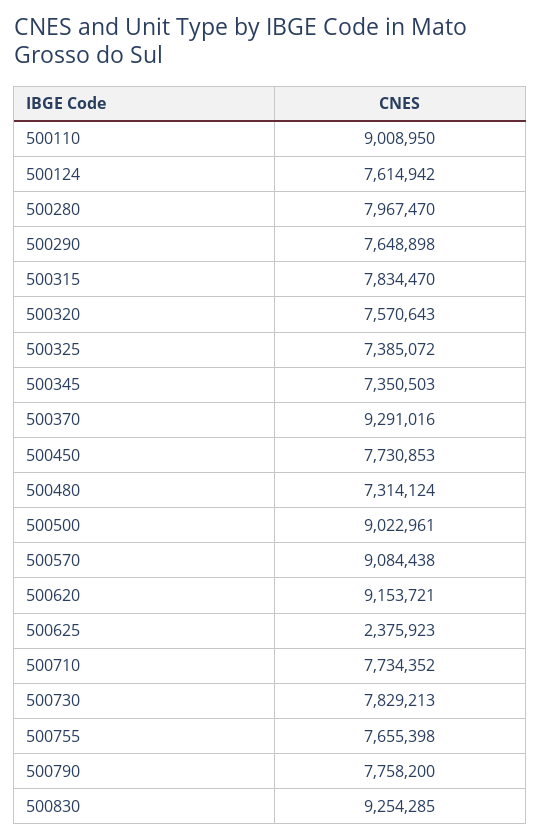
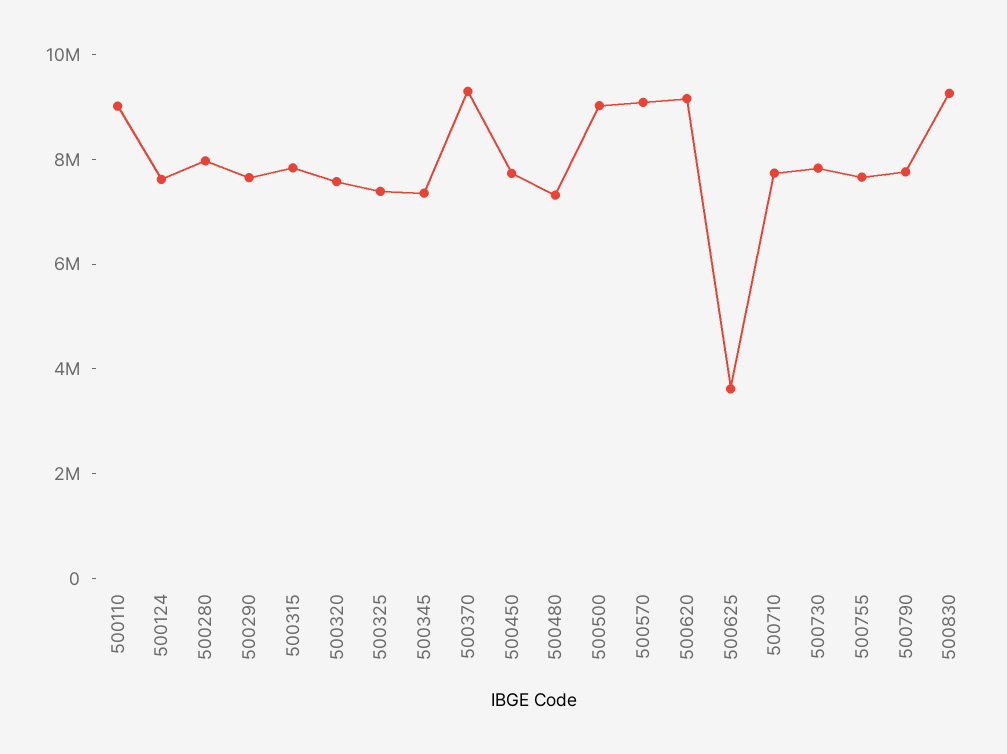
500625: 2375923 -> 3500000

